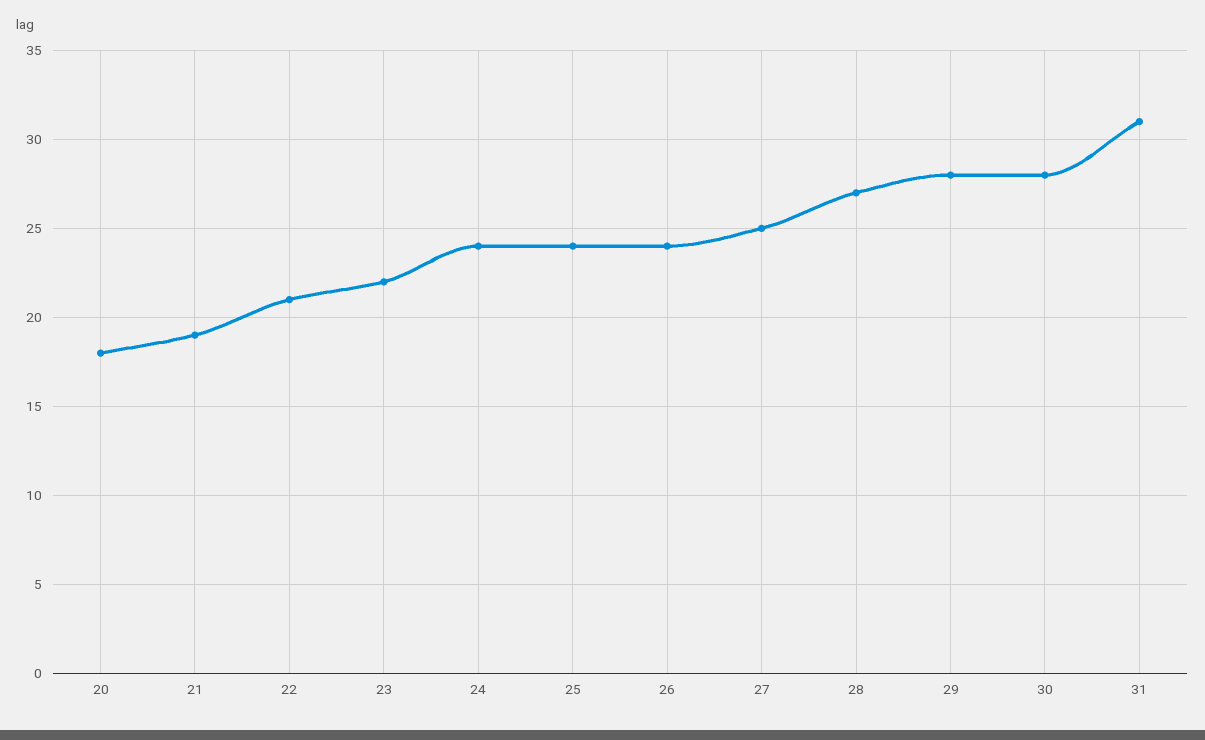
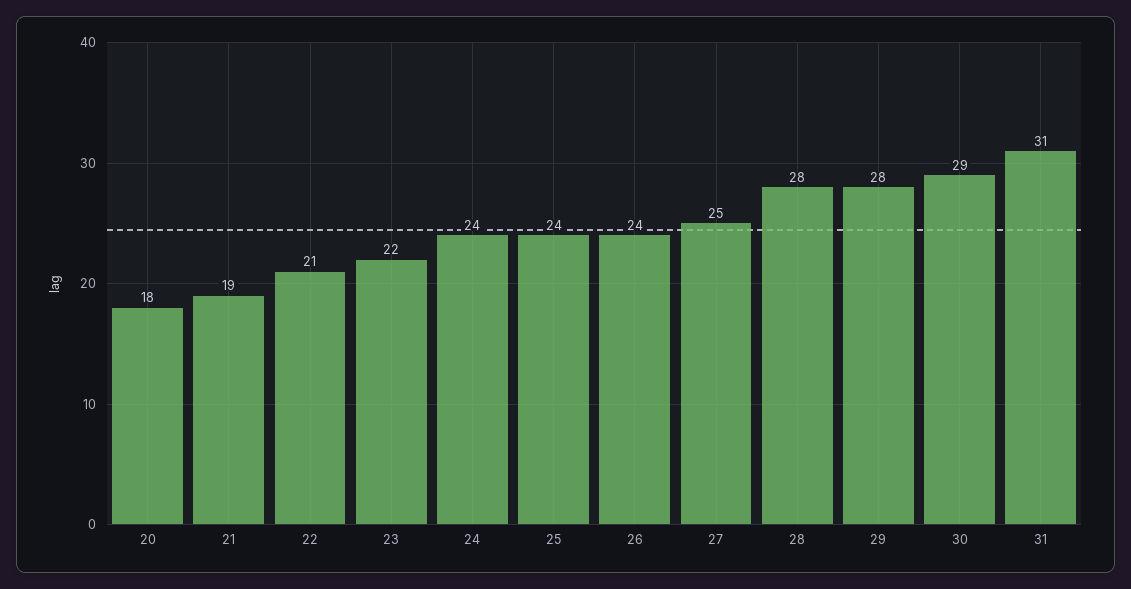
28: 27 -> 28
30: 28 -> 29

